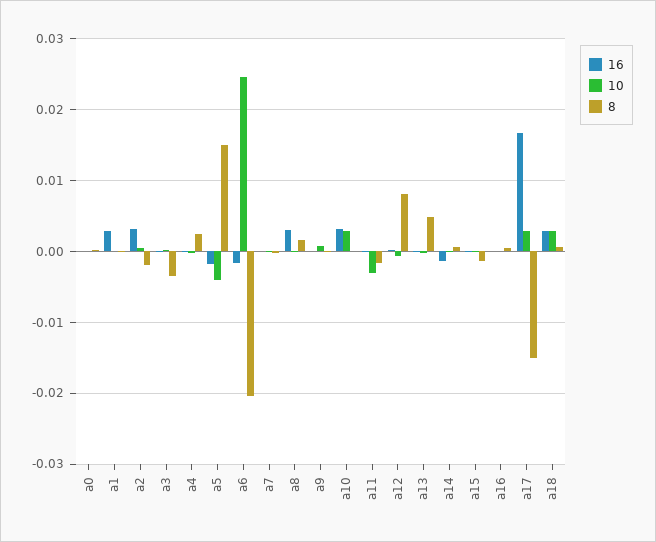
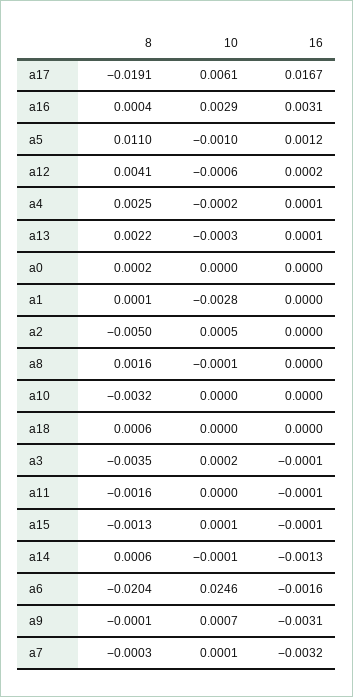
16, a1: 0.003 -> 0
10, a1: 0 -> -0.0028
16, a2: 0.003 -> 0
8, a2: -0.002 -> -0.005
16, a5: -0.002 -> 0.0012
10, a5: -0.004 -> -0.001
8, a5: 0.015 -> 0.011
16, a7: 0 -> -0.0032
16, a8: 0.003 -> 0
16, a9: 0 -> -0.0031
16, a10: 0.003 -> 0
10, a10: 0.003 -> 0
8, a10: 0 -> -0.0032
10, a11: -0.003 -> 0
8, a12: 0.008 -> 0.0041
8, a13: 0.005 -> 0.0022
16, a16: 0 -> 0.0031
10, a16: 0 -> 0.0029
10, a17: 0.003 -> 0.0061
8, a17: -0.015 -> -0.0191
16, a18: 0.003 -> 0
10, a18: 0.003 -> 0

